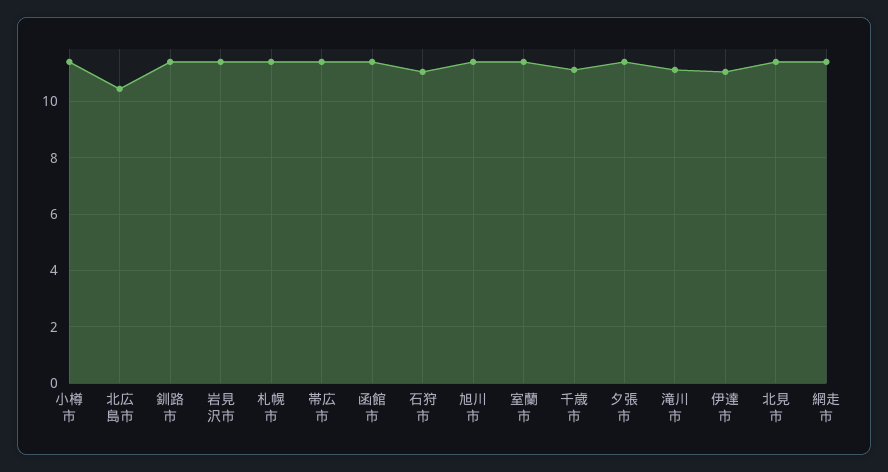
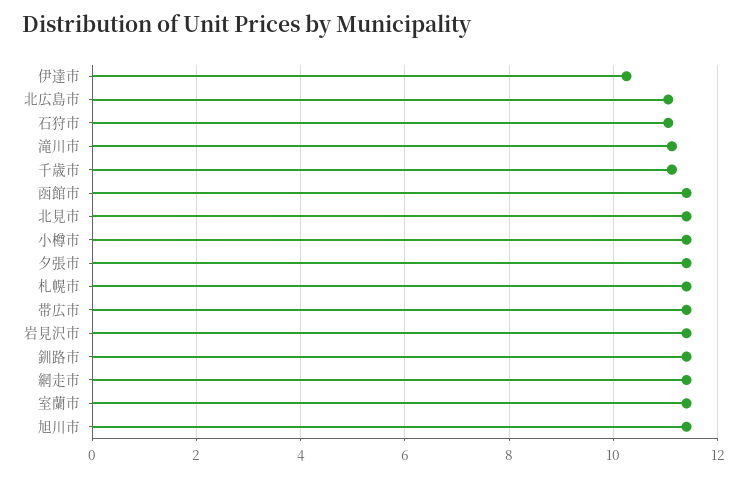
北広島市: 10.5 -> 11
伊達市: 11 -> 10.2

